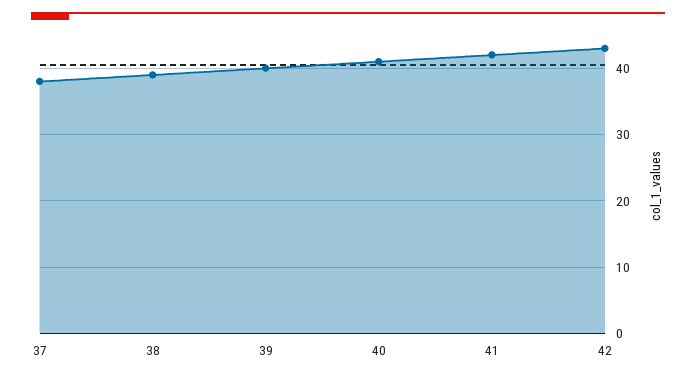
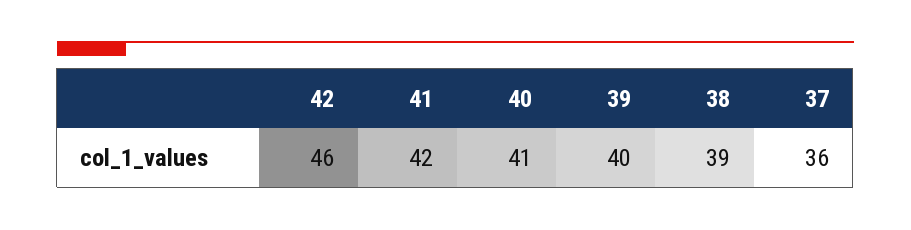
37: 38 -> 36
42: 43 -> 46

